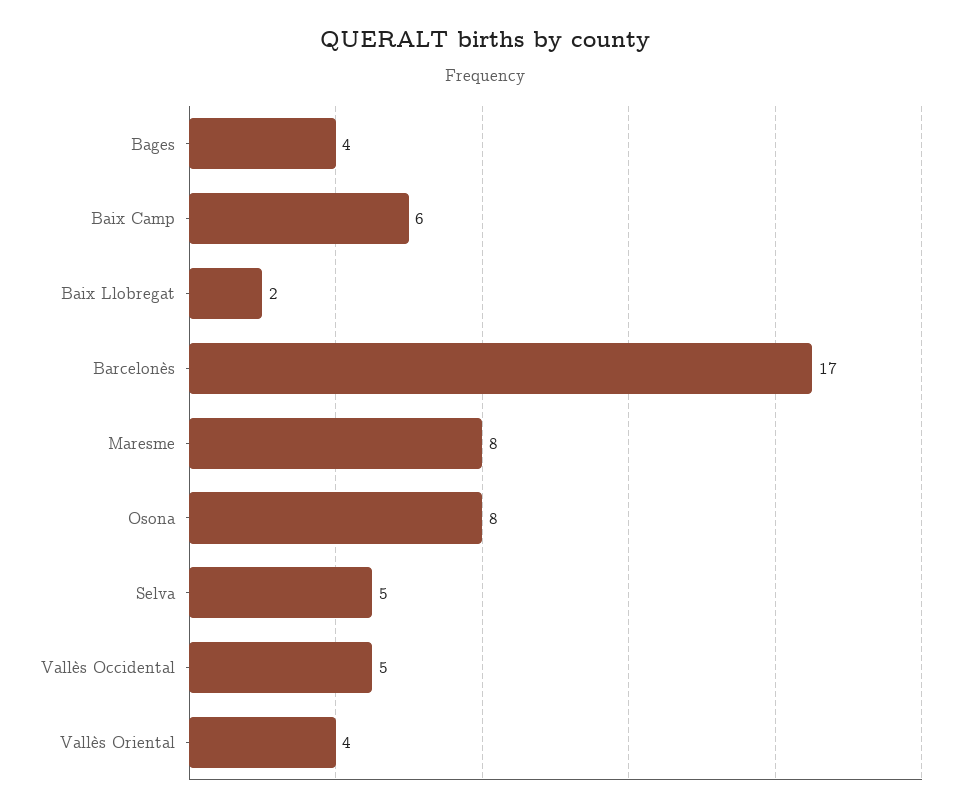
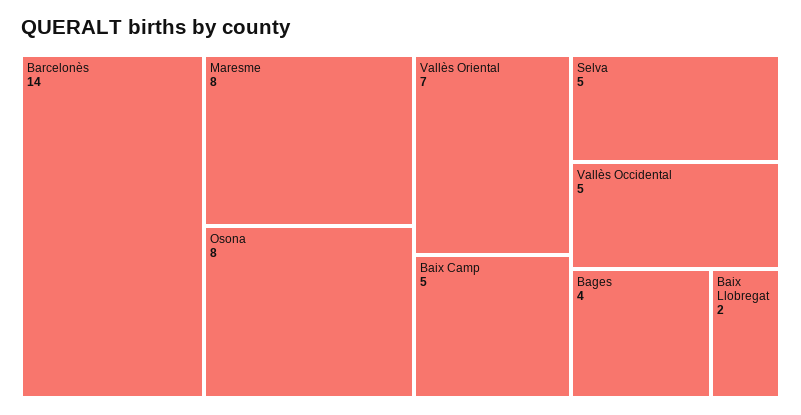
Baix Camp: 6 -> 5
Barcelonès: 17 -> 14
Vallès Oriental: 4 -> 7

